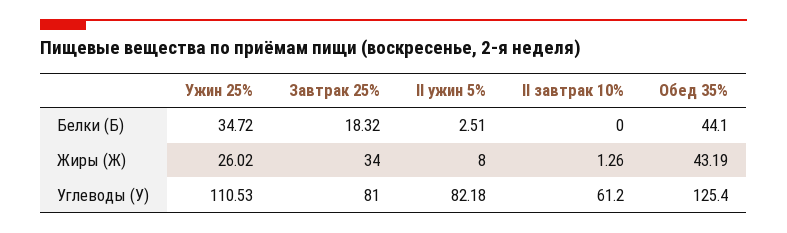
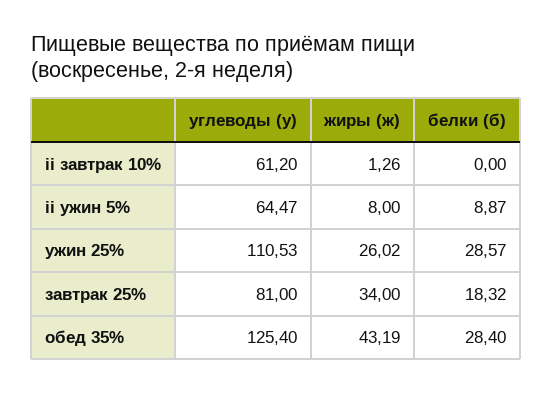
Ужин 25%, Белки (Б): 34.72 -> 28.57
II ужин 5%, Белки (Б): 2.51 -> 8.87
Обед 35%, Белки (Б): 44.1 -> 28.4
II ужин 5%, Углеводы (У): 82.18 -> 64.47

